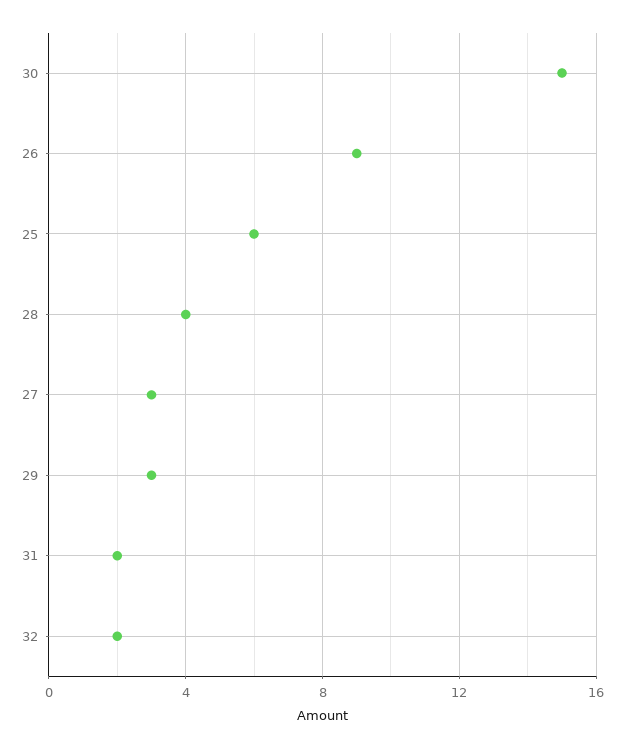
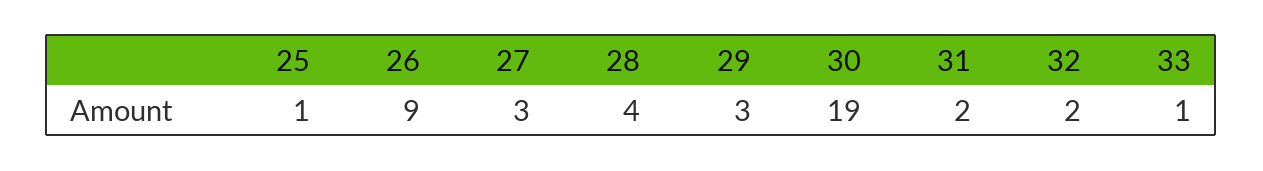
30: 15 -> 19
25: 6 -> 1
33: none -> 1

